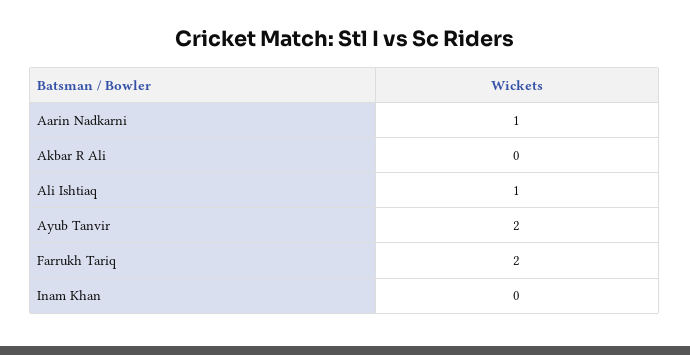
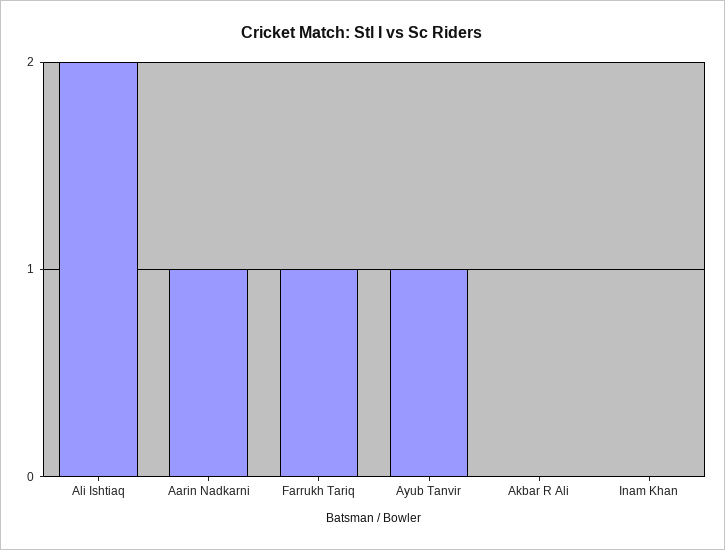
Ali Ishtiaq: 1 -> 2
Ayub Tanvir: 2 -> 1
Farrukh Tariq: 2 -> 1

